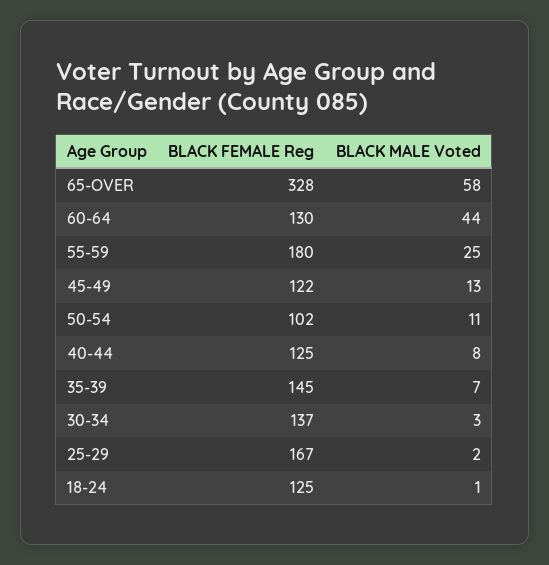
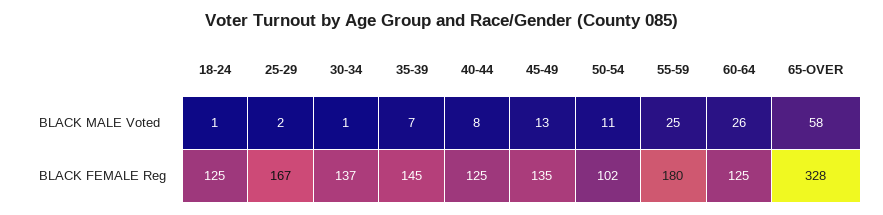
BLACK FEMALE Reg, 60-64: 130 -> 125
BLACK MALE Voted, 60-64: 44 -> 26
BLACK FEMALE Reg, 45-49: 122 -> 135
BLACK MALE Voted, 30-34: 3 -> 1

